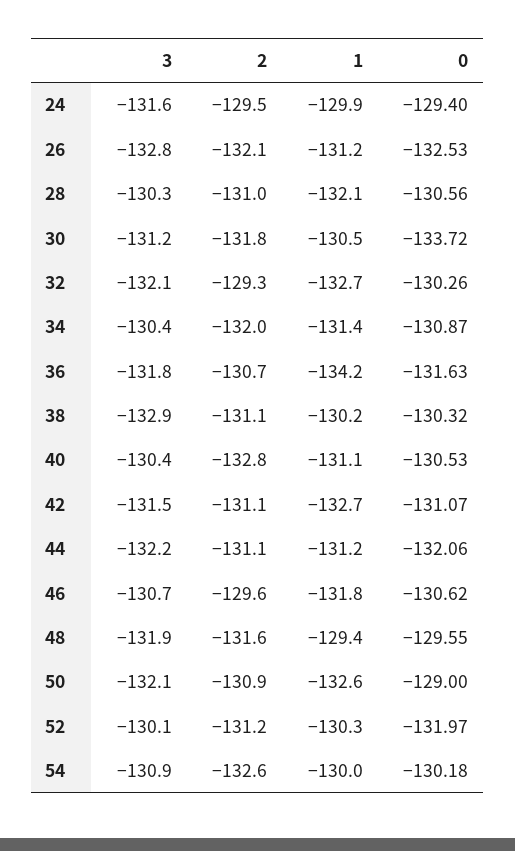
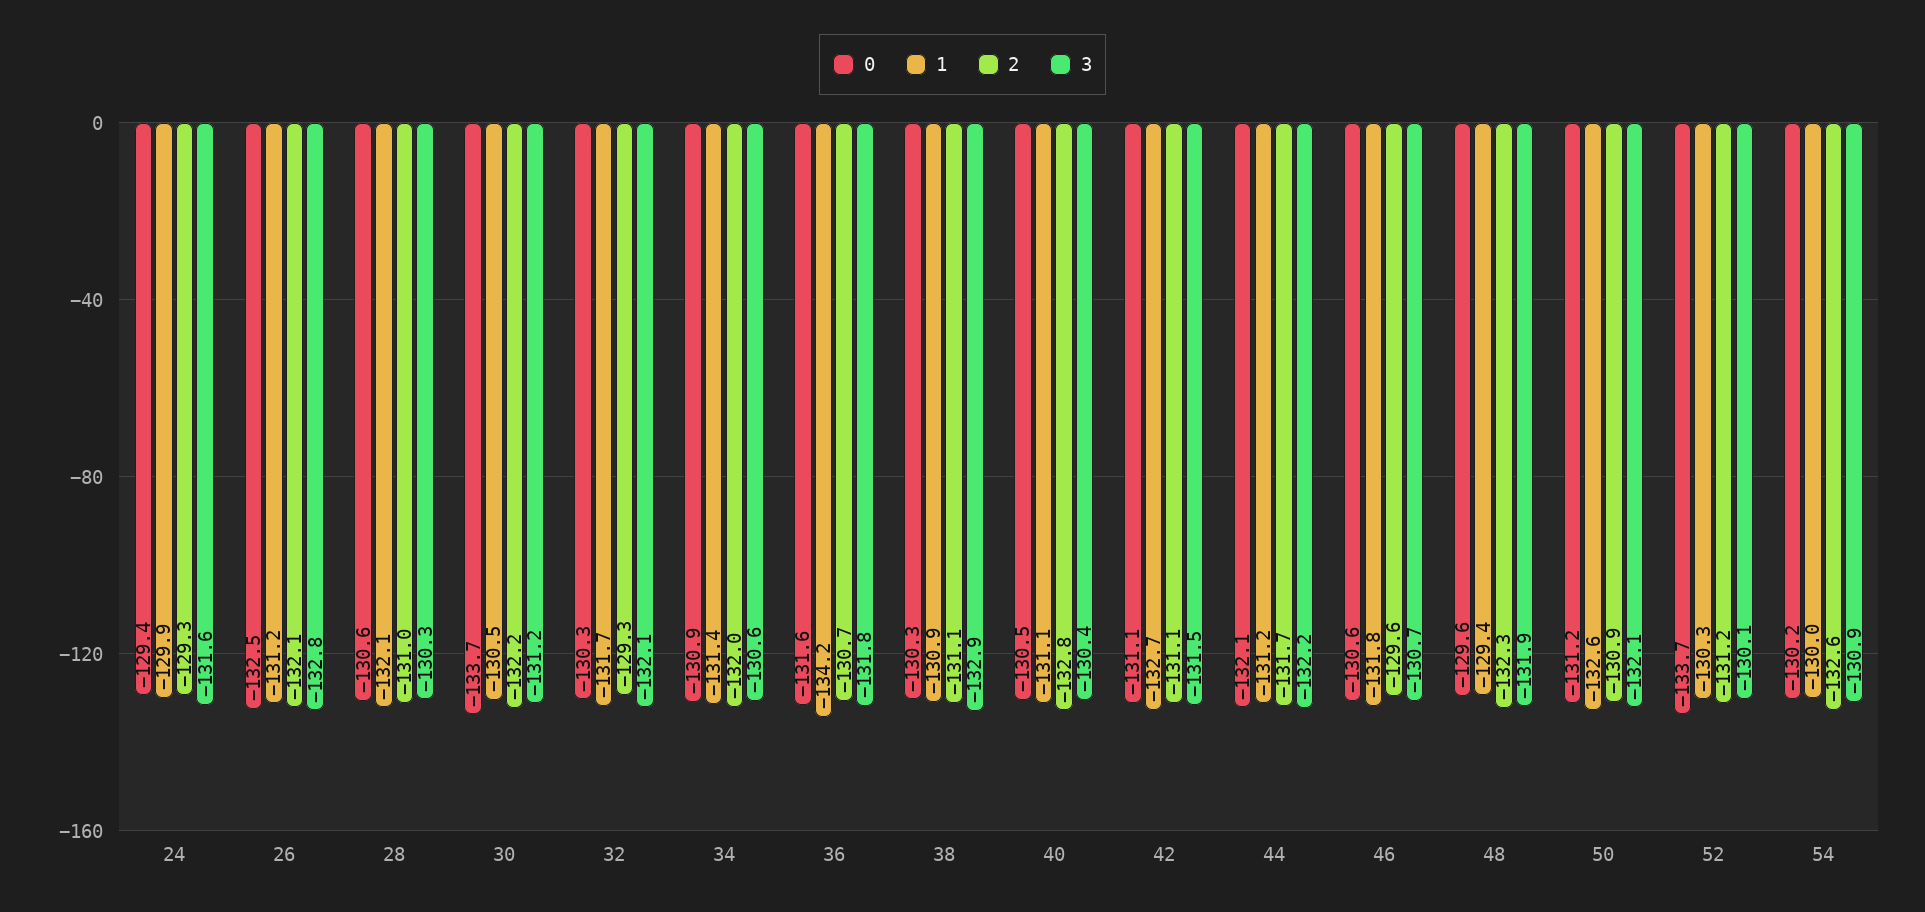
2, 24: -129.5 -> -129.3
2, 30: -131.8 -> -132.2
1, 32: -132.7 -> -131.7
3, 34: -130.4 -> -130.6
1, 38: -130.2 -> -130.9
2, 44: -131.1 -> -131.7
2, 48: -131.6 -> -132.3
0, 50: -129 -> -131.2
0, 52: -131.97 -> -133.7

